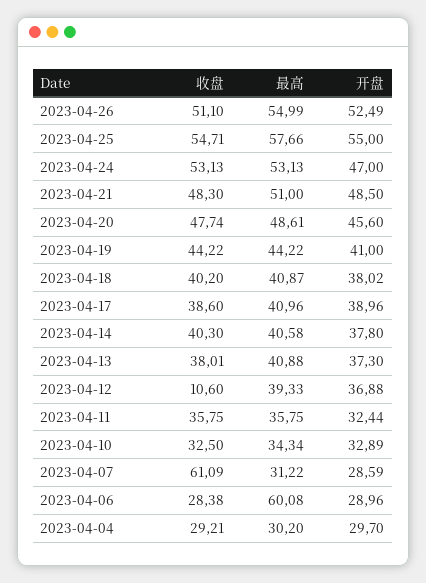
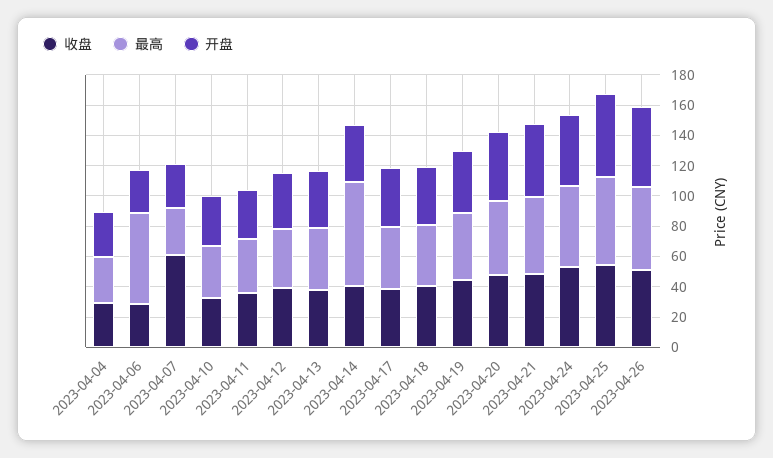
最高, 2023-04-14: 40.58 -> 70
收盘, 2023-04-12: 10.6 -> 40

